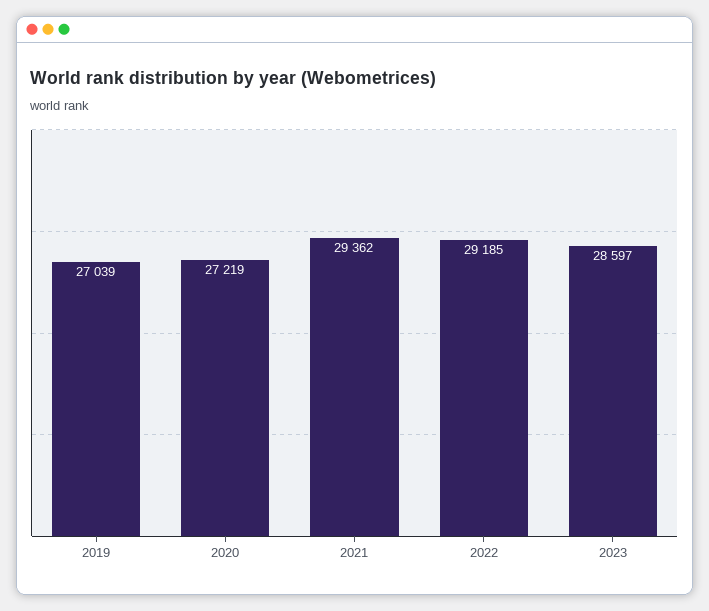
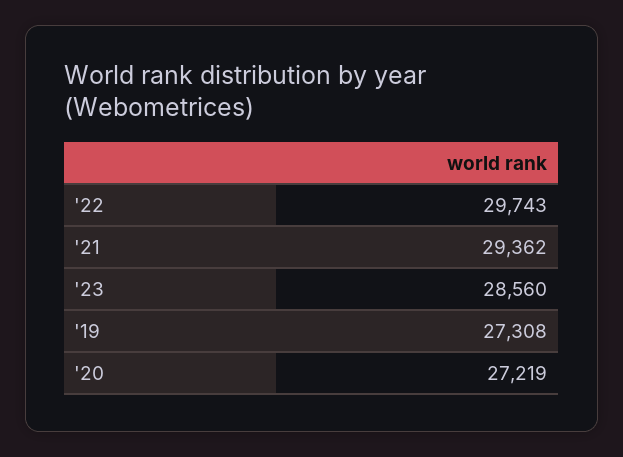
2019: 27039 -> 27308
2022: 29185 -> 29743
2023: 28597 -> 28560

